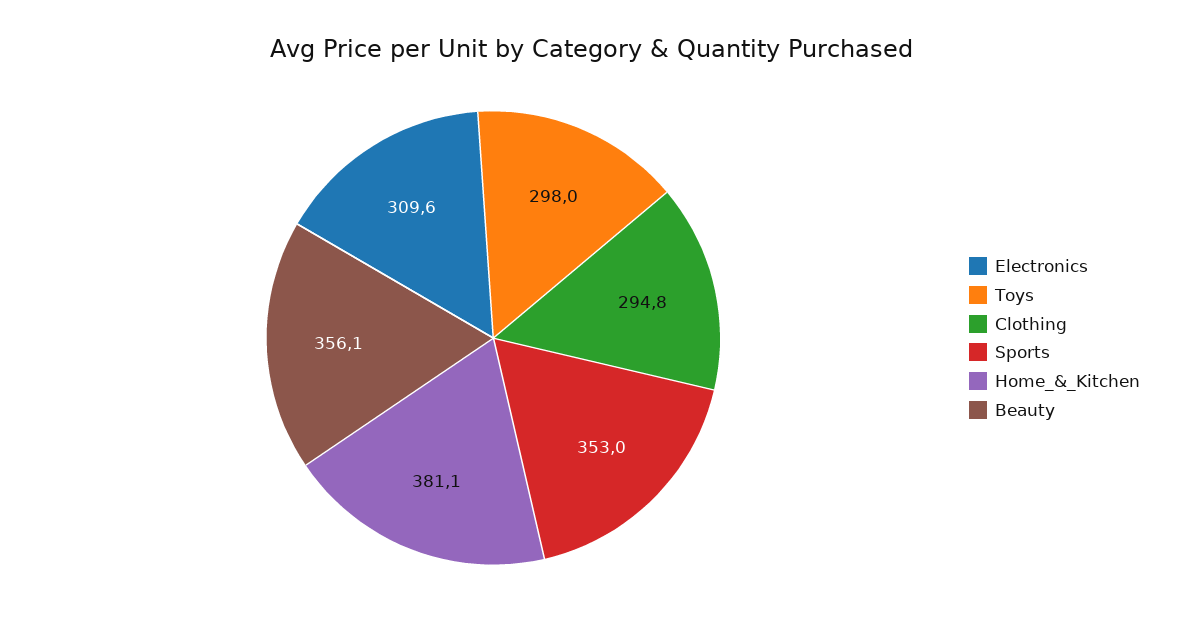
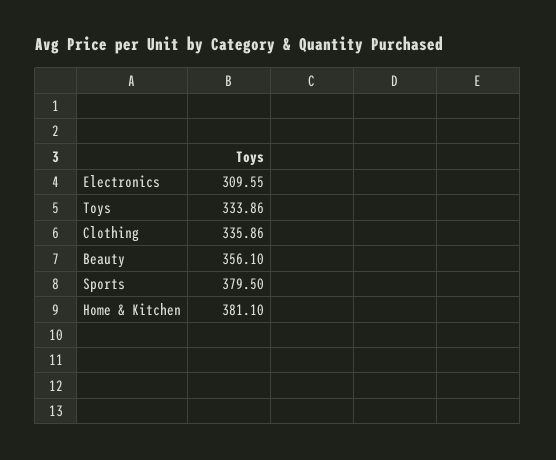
Toys: 298 -> 333.86
Clothing: 294.8 -> 335.86
Sports: 353 -> 379.5

